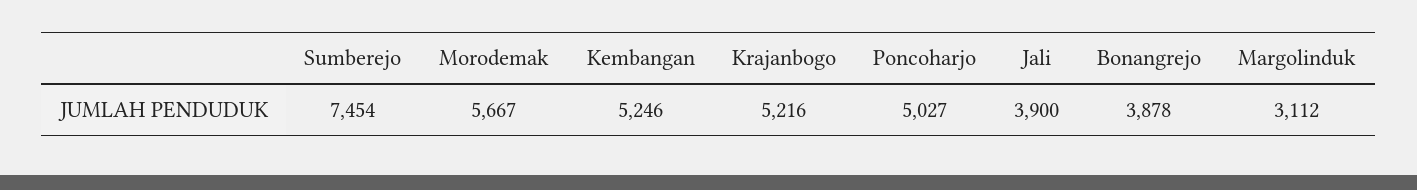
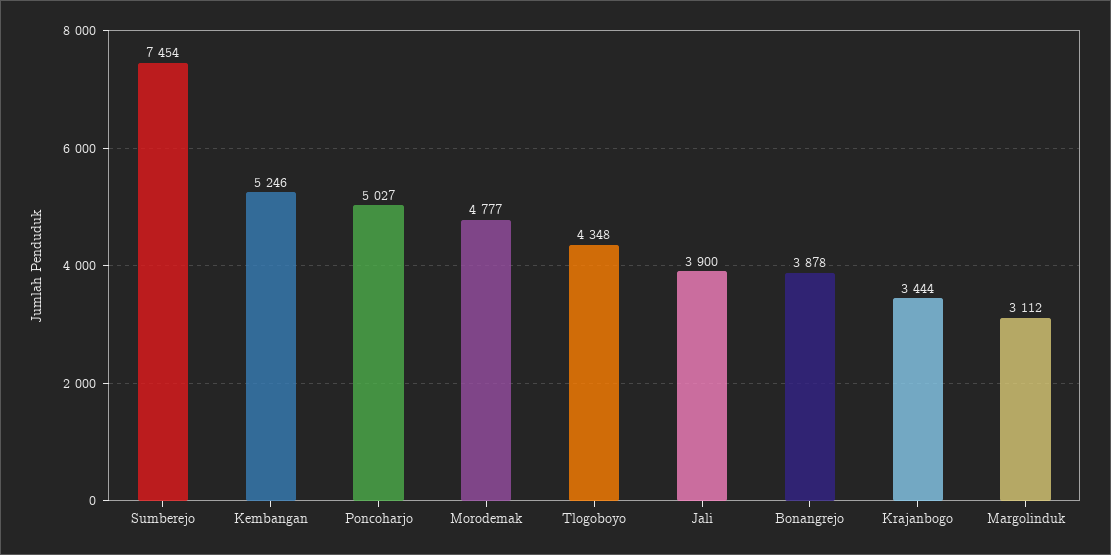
Morodemak: 5667 -> 4777
Krajanbogo: 5216 -> 3444
Tlogoboyo: none -> 4348

